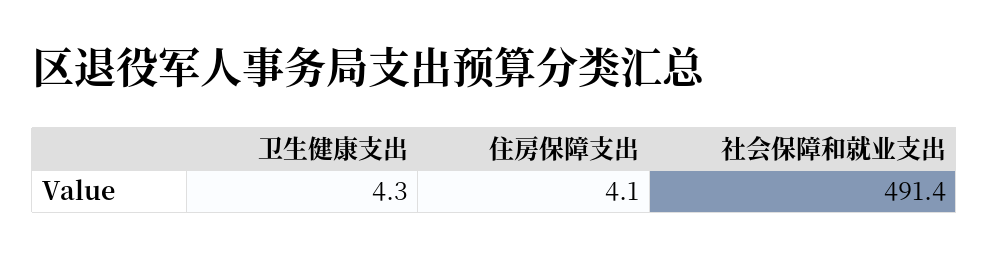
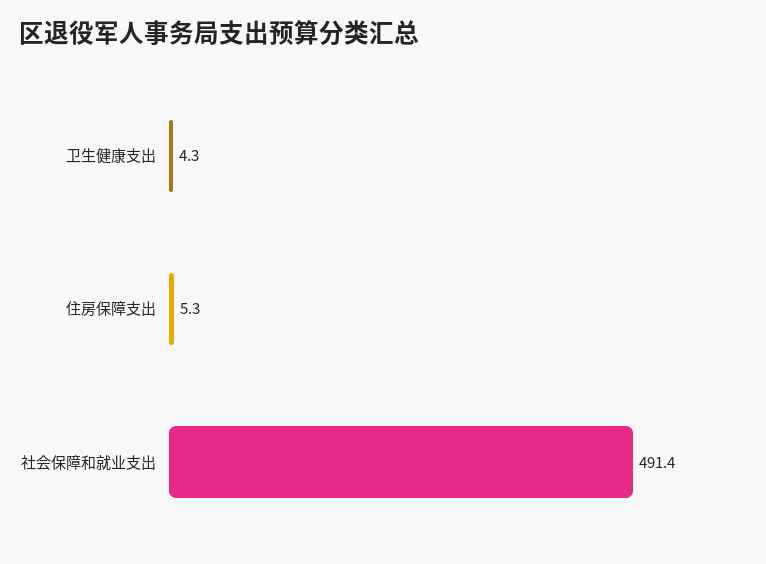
住房保障支出: 4.1 -> 5.3

